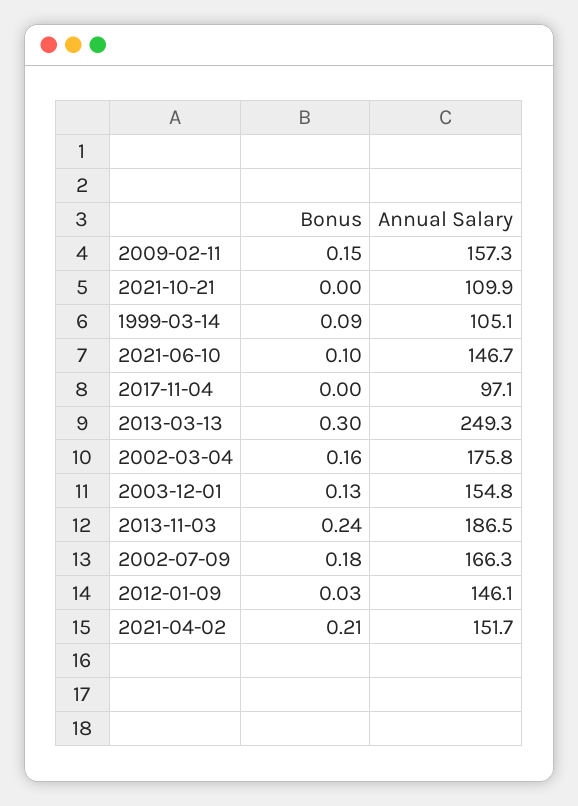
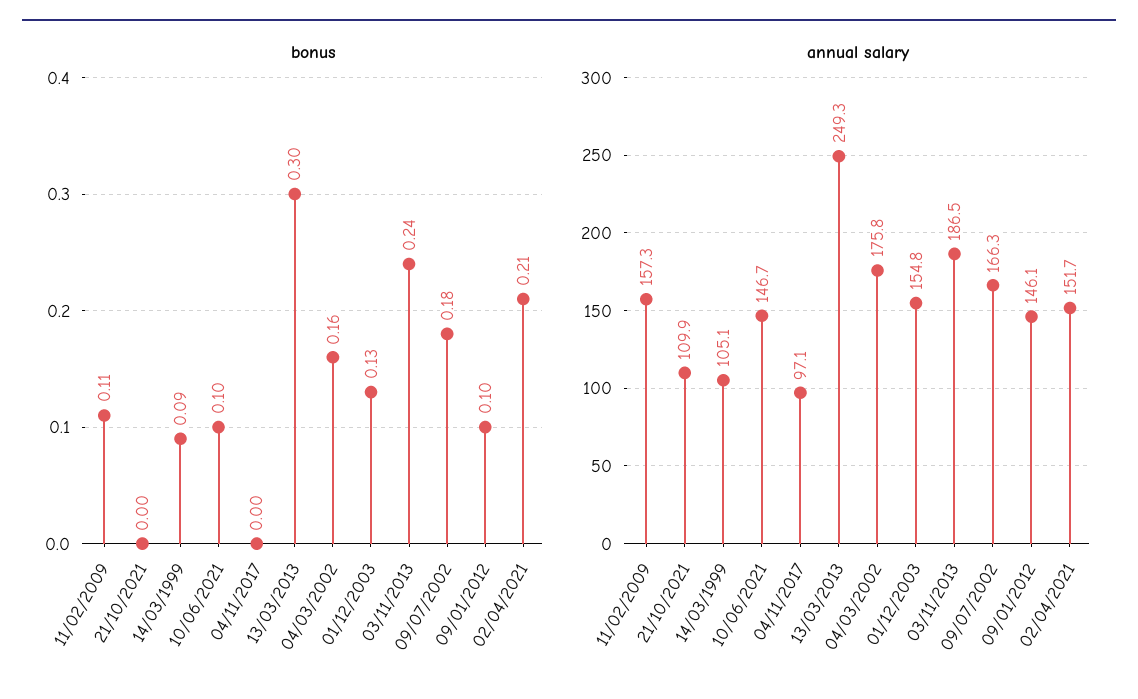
Bonus, 2009-02-11: 0.15 -> 0.11
Bonus, 2012-01-09: 0.03 -> 0.1

